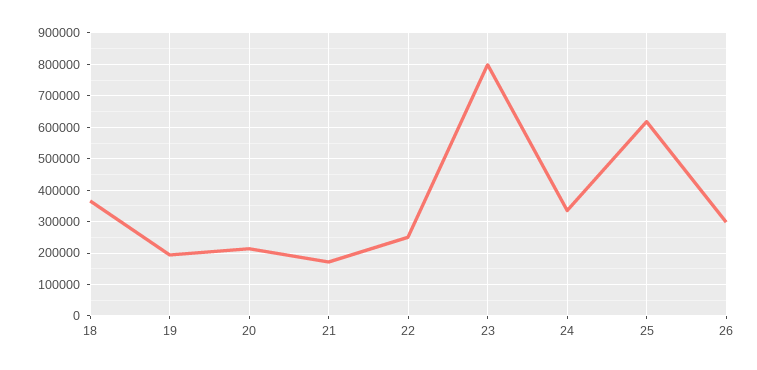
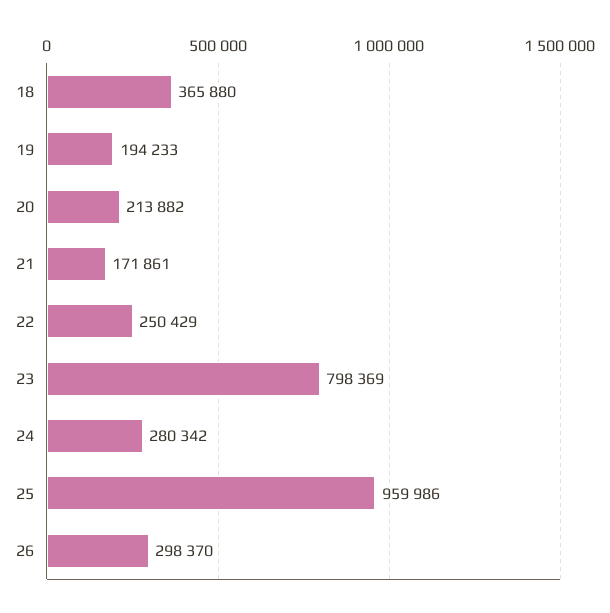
24: 340000 -> 280342
25: 620000 -> 959986

